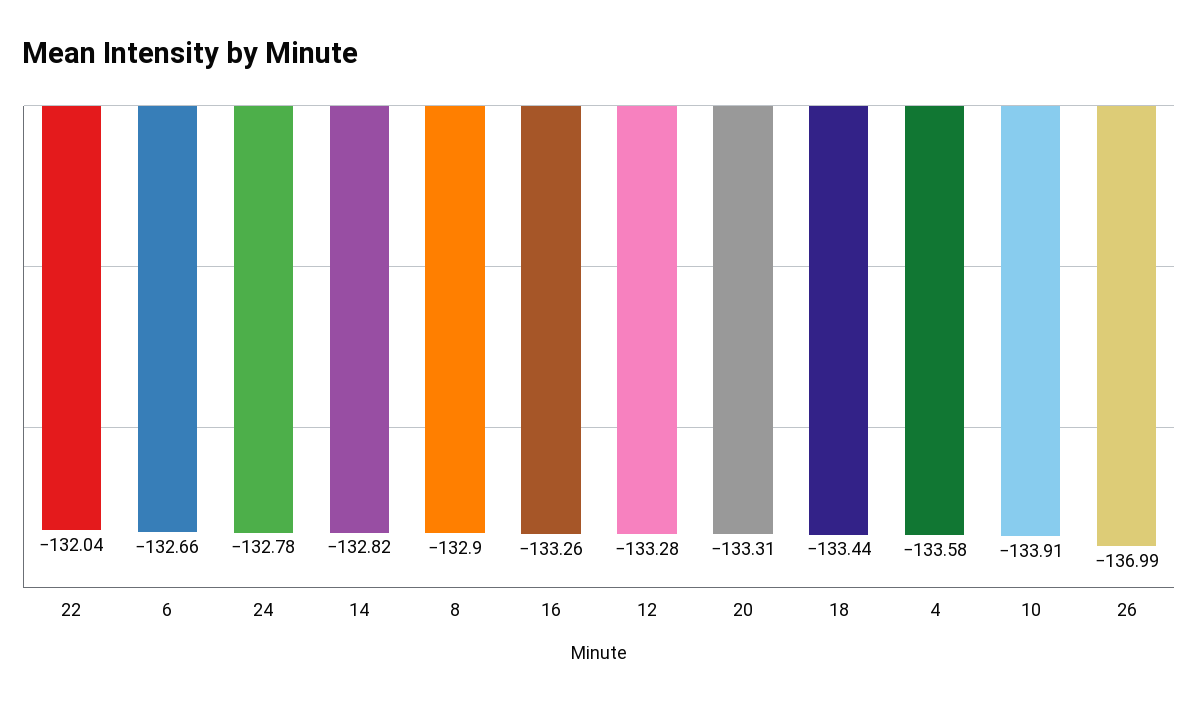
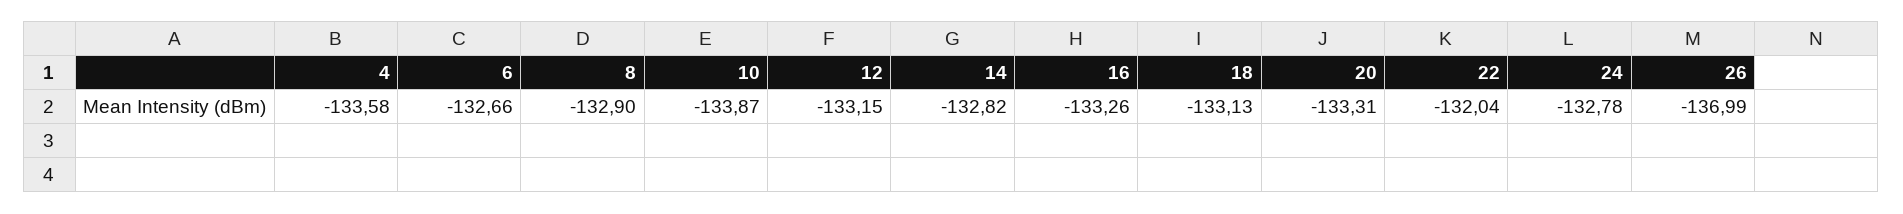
12: -133.28 -> -133.15
18: -133.44 -> -133.13
10: -133.91 -> -133.87

